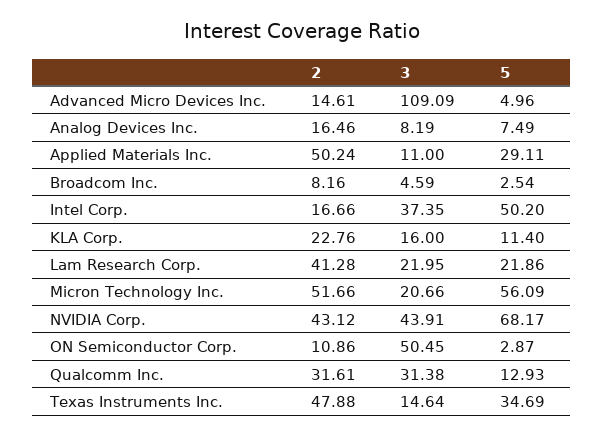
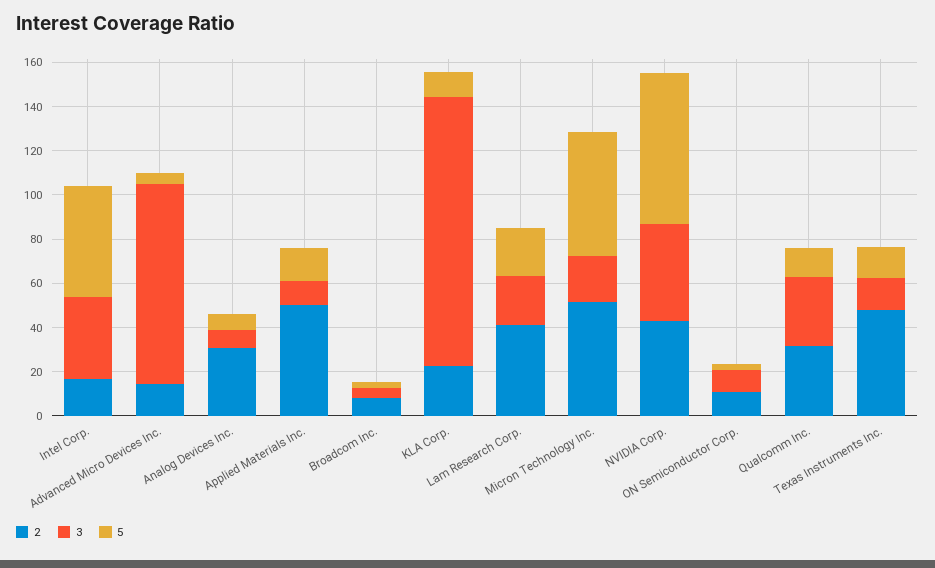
3, Advanced Micro Devices Inc.: 109.09 -> 90
2, Analog Devices Inc.: 16.46 -> 30
5, Applied Materials Inc.: 29.11 -> 15
3, KLA Corp.: 16 -> 120
3, ON Semiconductor Corp.: 50.45 -> 10
5, Texas Instruments Inc.: 34.69 -> 15

